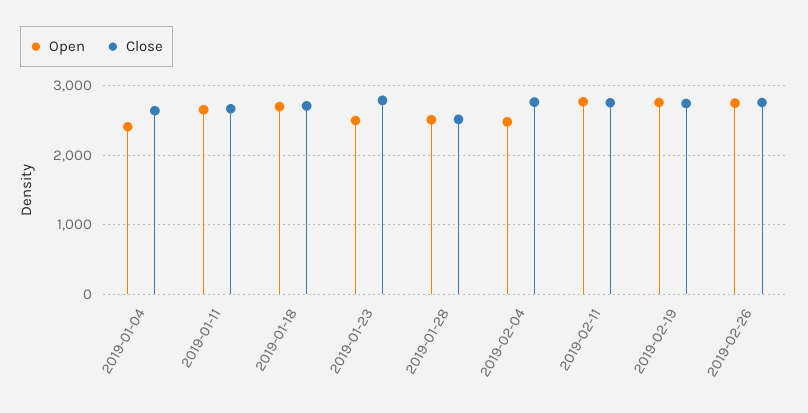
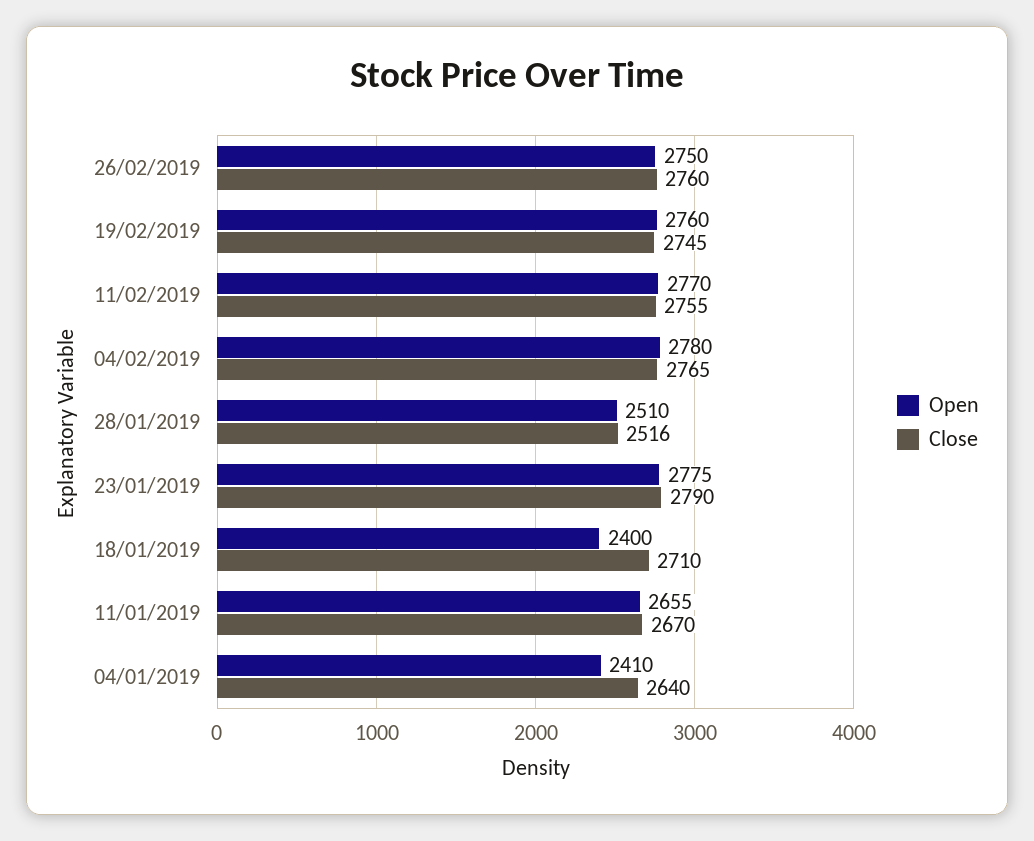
Open, 2019-01-18: 2700 -> 2400
Open, 2019-01-23: 2500 -> 2775
Open, 2019-02-04: 2500 -> 2780

